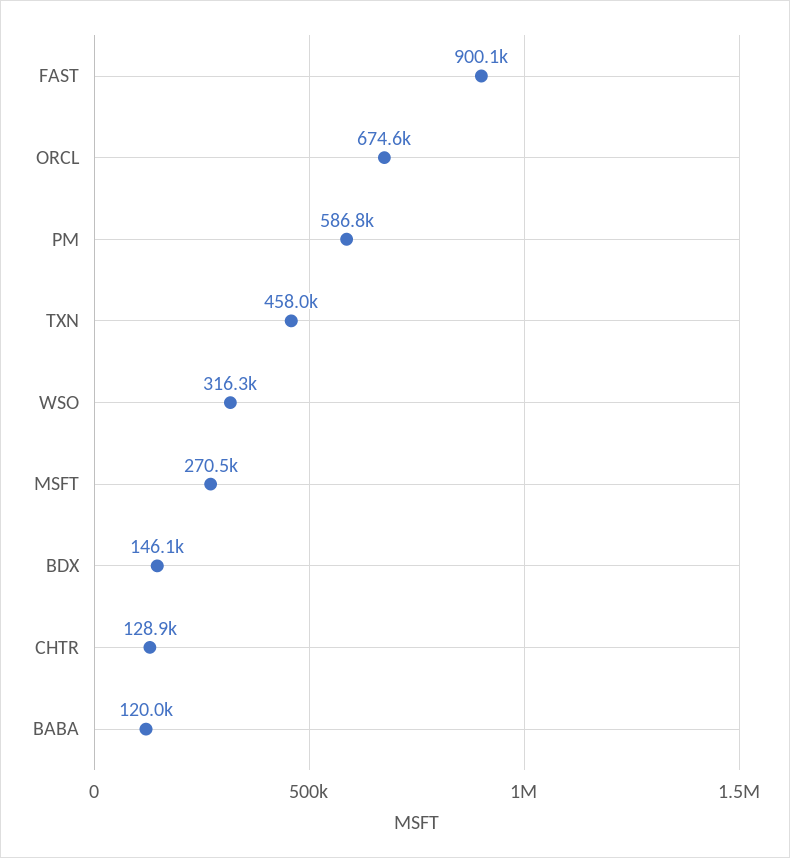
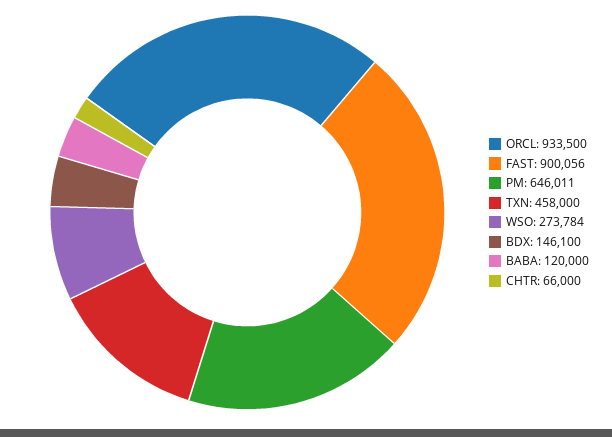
ORCL: 674600 -> 933500
PM: 586800 -> 646011
WSO: 316300 -> 273784
MSFT: 270500 -> none
CHTR: 128900 -> 66000

